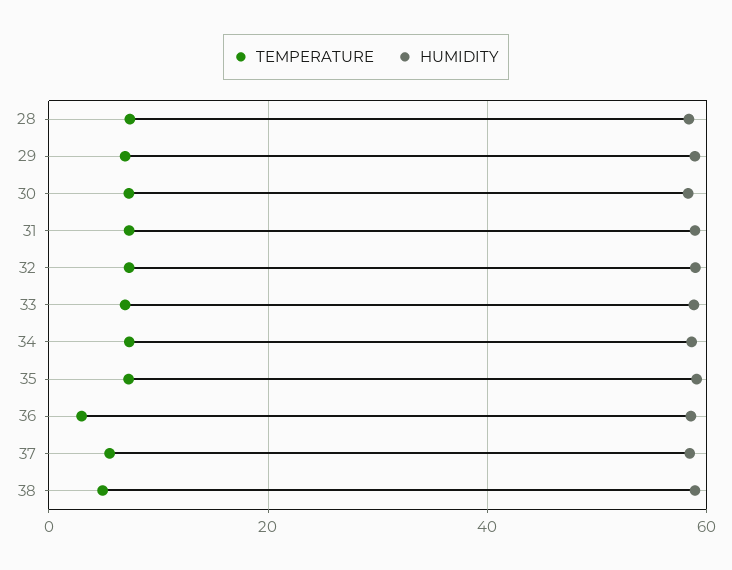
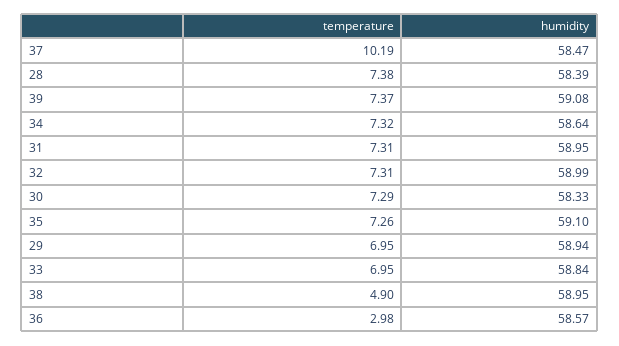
TEMPERATURE, 37: 6 -> 10.19
TEMPERATURE, 39: none -> 7.37
HUMIDITY, 39: none -> 59.08

